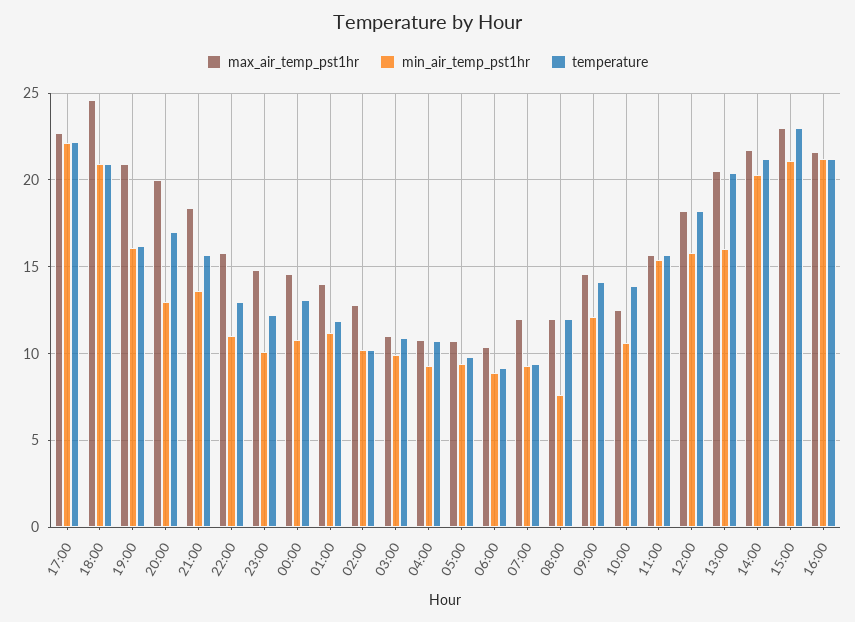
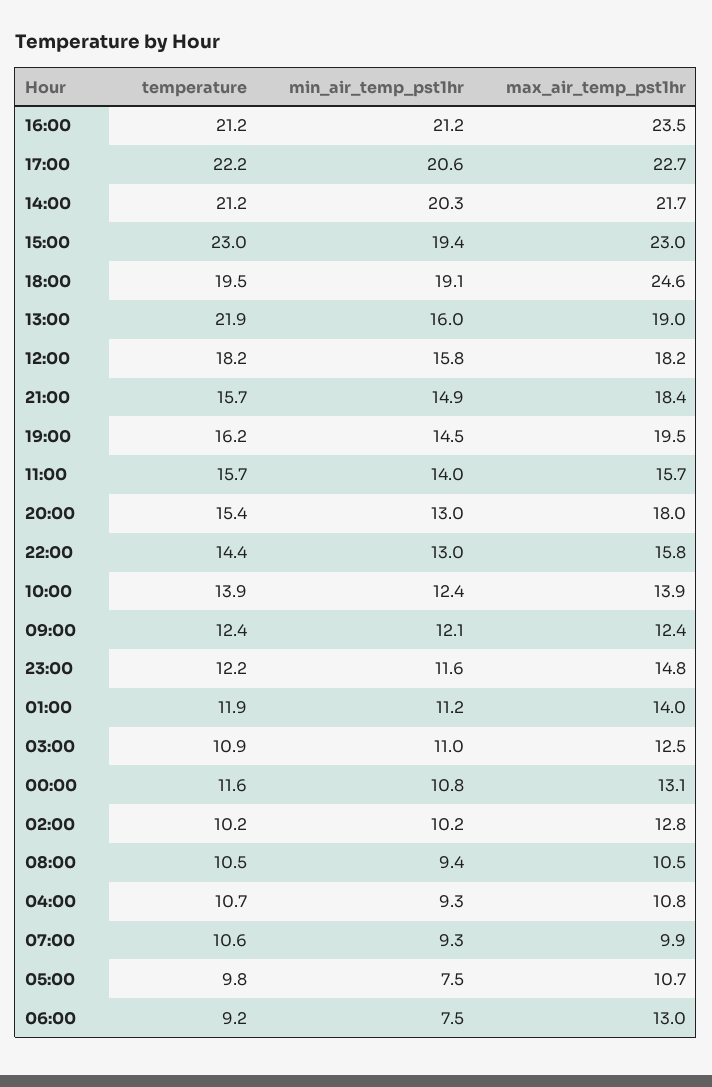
min_air_temp_pst1hr, 17:00: 22 -> 20.6
min_air_temp_pst1hr, 18:00: 21 -> 19.1
temperature, 18:00: 21 -> 19.5
max_air_temp_pst1hr, 19:00: 21 -> 19.5
min_air_temp_pst1hr, 19:00: 16 -> 14.5
max_air_temp_pst1hr, 20:00: 20 -> 18
temperature, 20:00: 17 -> 15.4
min_air_temp_pst1hr, 21:00: 13.5 -> 14.9
min_air_temp_pst1hr, 22:00: 11 -> 13
temperature, 22:00: 13 -> 14.4
min_air_temp_pst1hr, 23:00: 10 -> 11.6
max_air_temp_pst1hr, 00:00: 14.5 -> 13.1
temperature, 00:00: 13 -> 11.6
max_air_temp_pst1hr, 03:00: 11 -> 12.5
min_air_temp_pst1hr, 03:00: 10 -> 11
min_air_temp_pst1hr, 05:00: 9.5 -> 7.5
max_air_temp_pst1hr, 06:00: 10.5 -> 13
min_air_temp_pst1hr, 06:00: 9 -> 7.5
max_air_temp_pst1hr, 07:00: 12 -> 9.9
temperature, 07:00: 9.5 -> 10.6
max_air_temp_pst1hr, 08:00: 12 -> 10.5
min_air_temp_pst1hr, 08:00: 7.5 -> 9.4
temperature, 08:00: 12 -> 10.5
max_air_temp_pst1hr, 09:00: 14.5 -> 12.4
temperature, 09:00: 14 -> 12.4
max_air_temp_pst1hr, 10:00: 12.5 -> 13.9
min_air_temp_pst1hr, 10:00: 10.5 -> 12.4
min_air_temp_pst1hr, 11:00: 15.5 -> 14
max_air_temp_pst1hr, 13:00: 20.5 -> 19
temperature, 13:00: 20.5 -> 21.9
min_air_temp_pst1hr, 15:00: 21 -> 19.4
max_air_temp_pst1hr, 16:00: 21.5 -> 23.5

